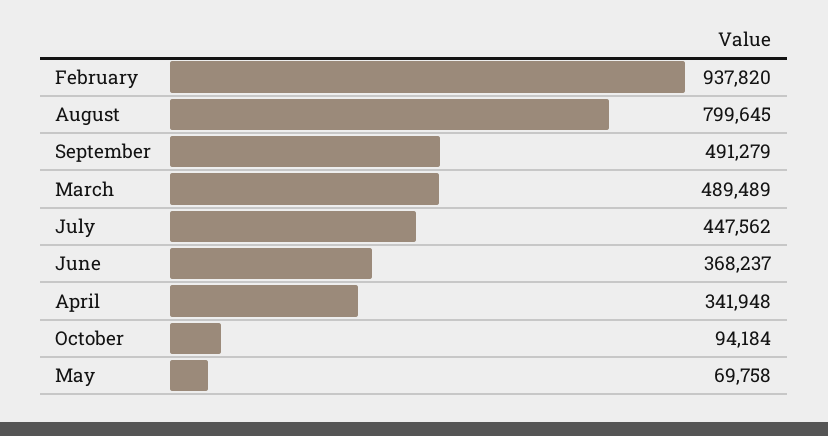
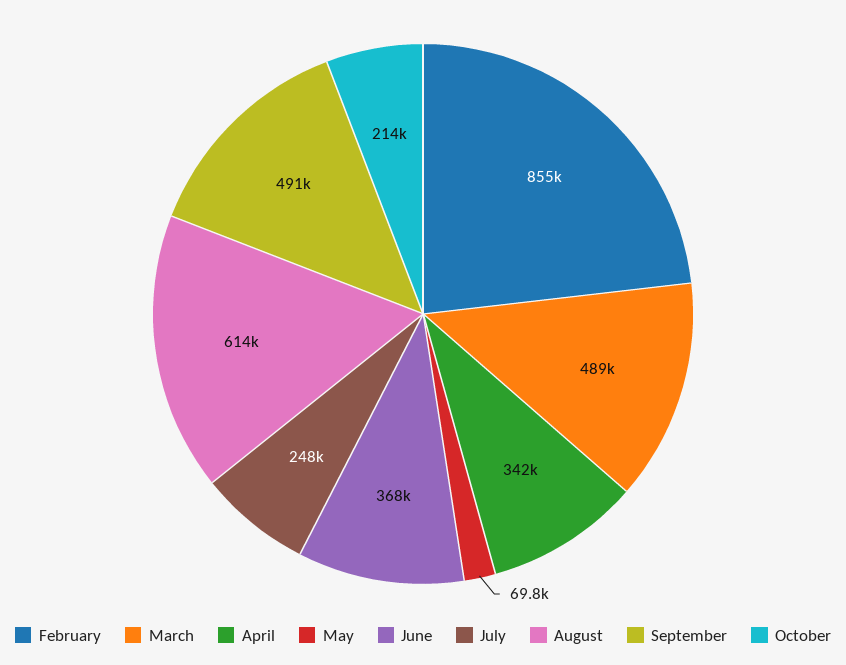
February: 937820 -> 855000
August: 799645 -> 614000
July: 447562 -> 248000
October: 94184 -> 214000

